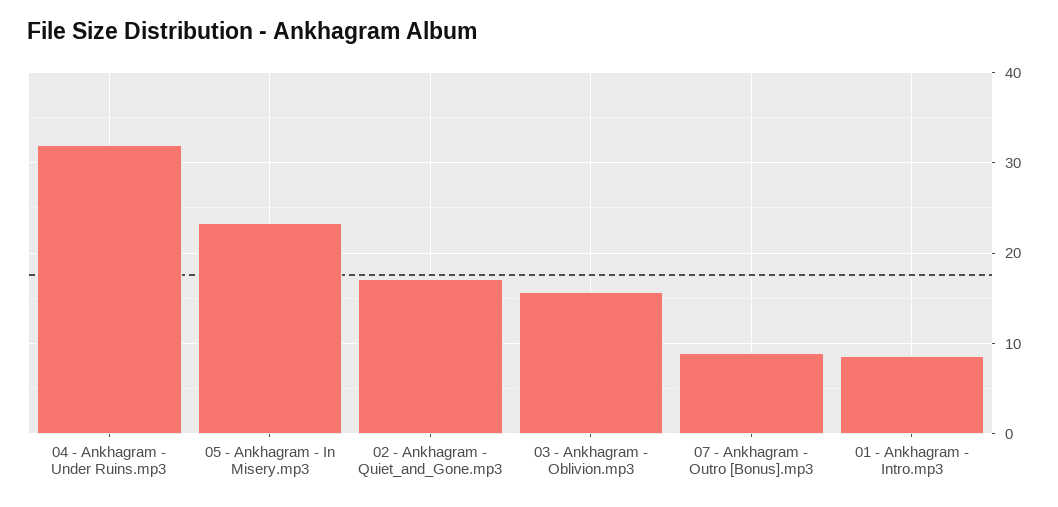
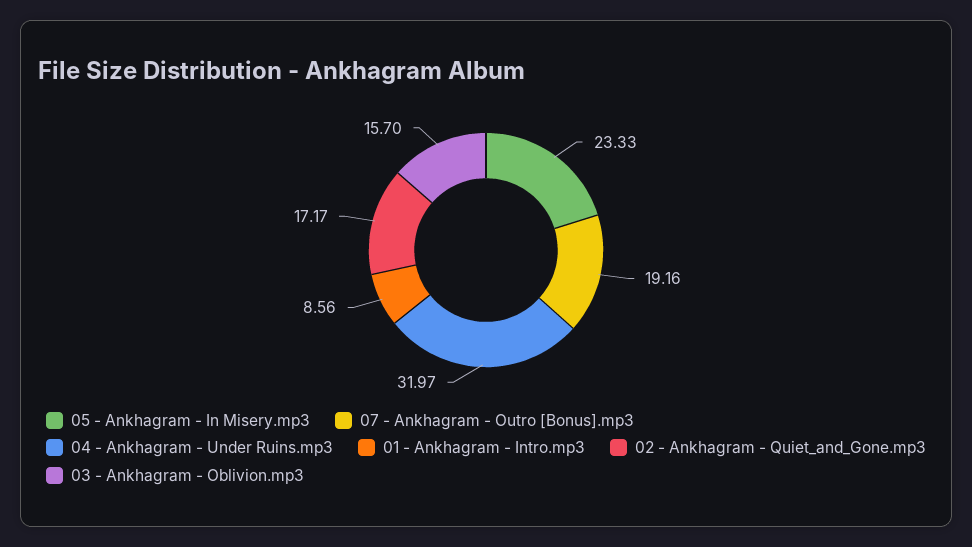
07 - Ankhagram - Outro [Bonus].mp3: 9 -> 19.16

